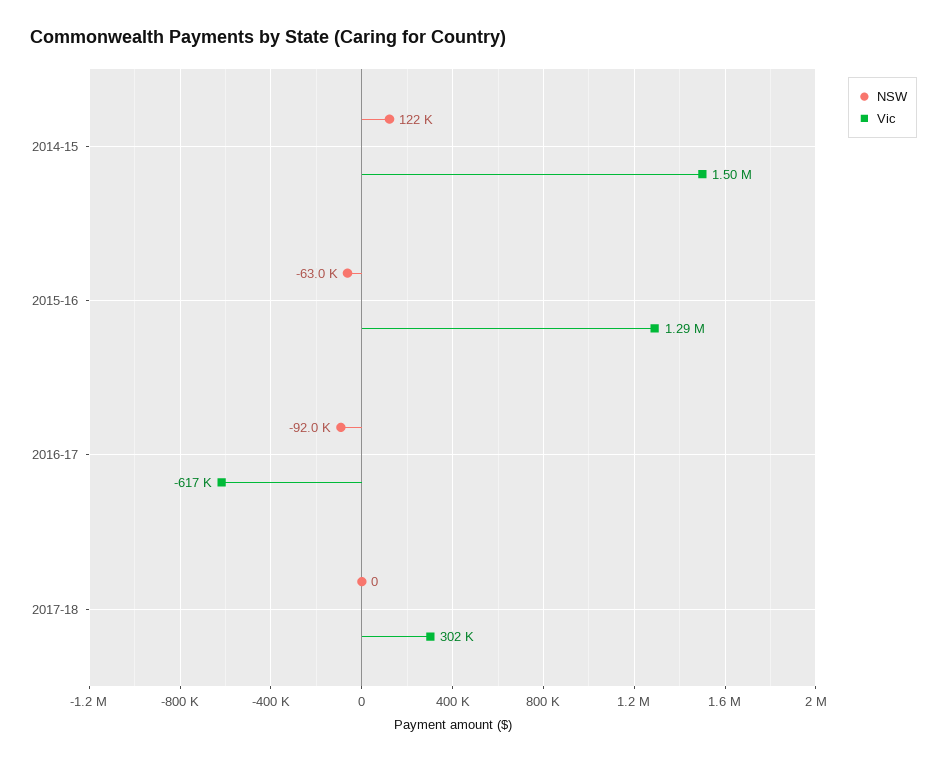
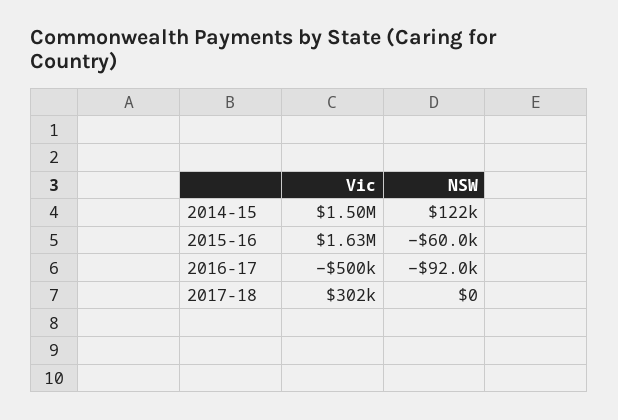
NSW, 2015-16: -63000 -> -60000
Vic, 2015-16: 1290000 -> 1630000
Vic, 2016-17: -617000 -> -500000

